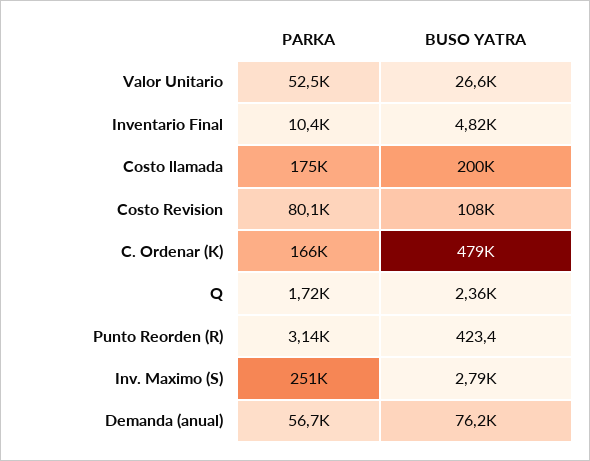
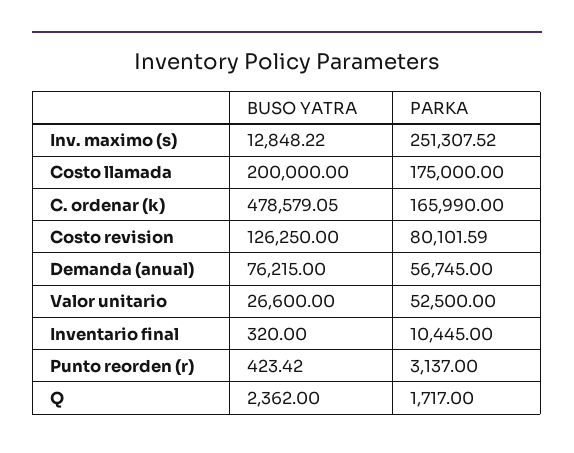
BUSO YATRA, Inventario Final: 4820 -> 320
BUSO YATRA, Costo Revision: 108000 -> 126250
BUSO YATRA, Inv. Maximo (S): 2790 -> 12848.22

